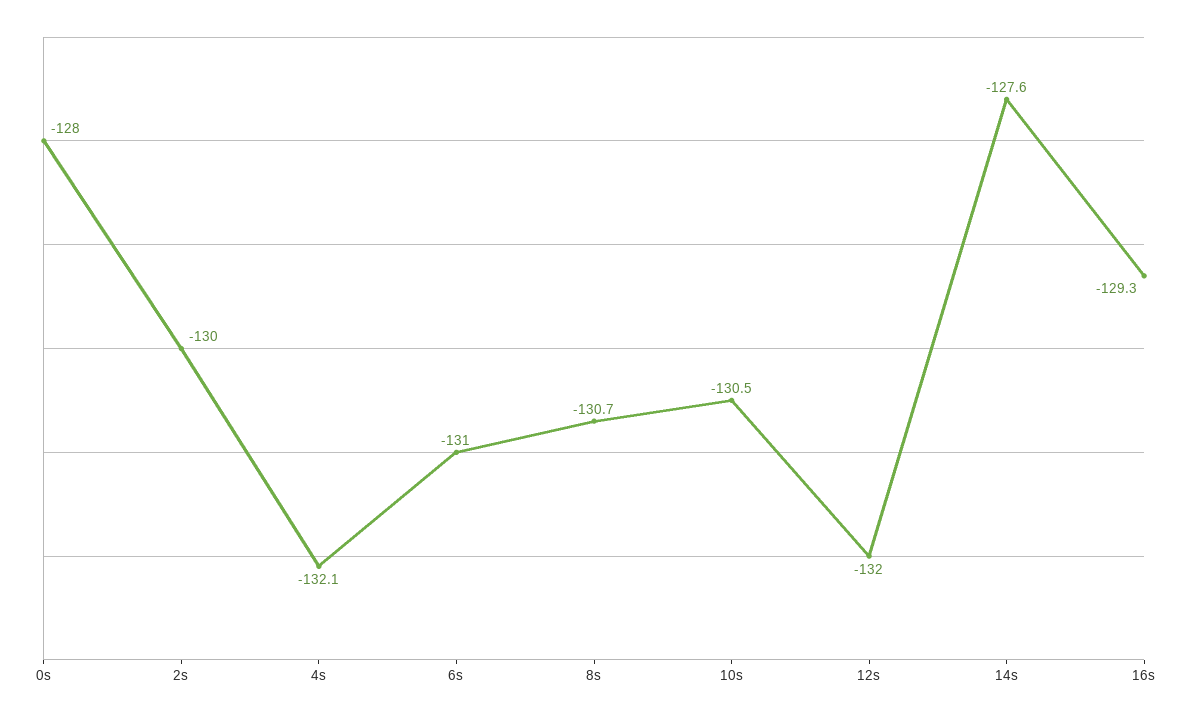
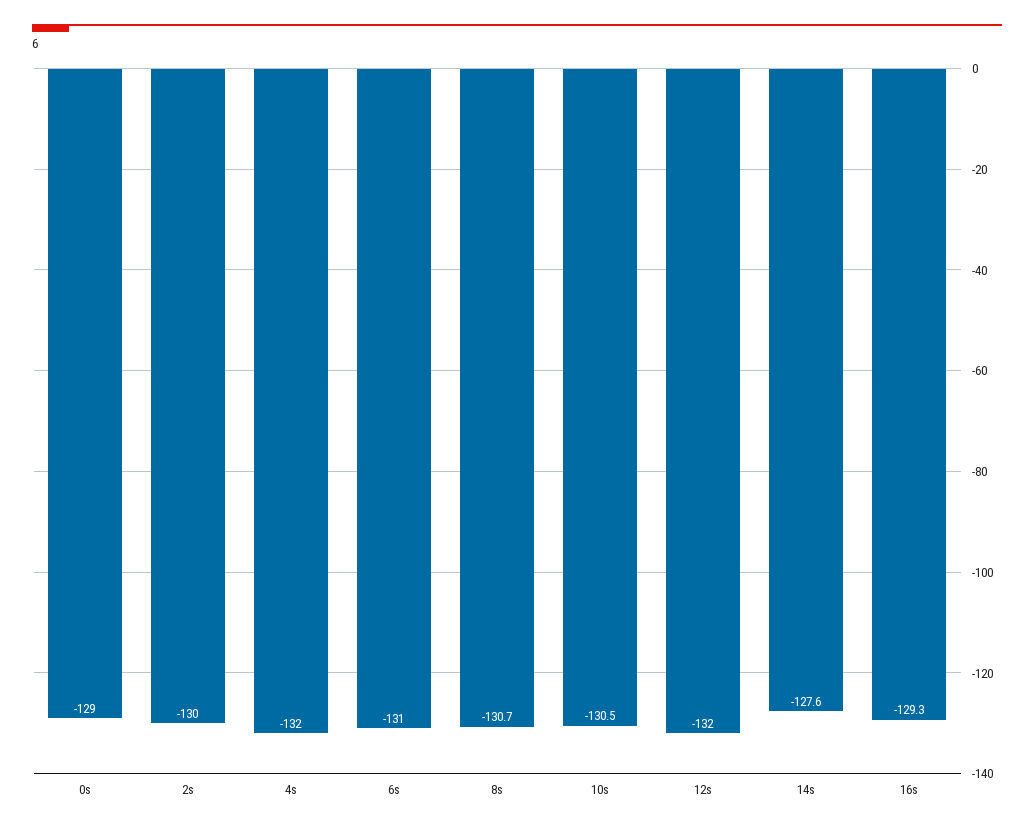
0s: -128 -> -129
4s: -132.1 -> -132

